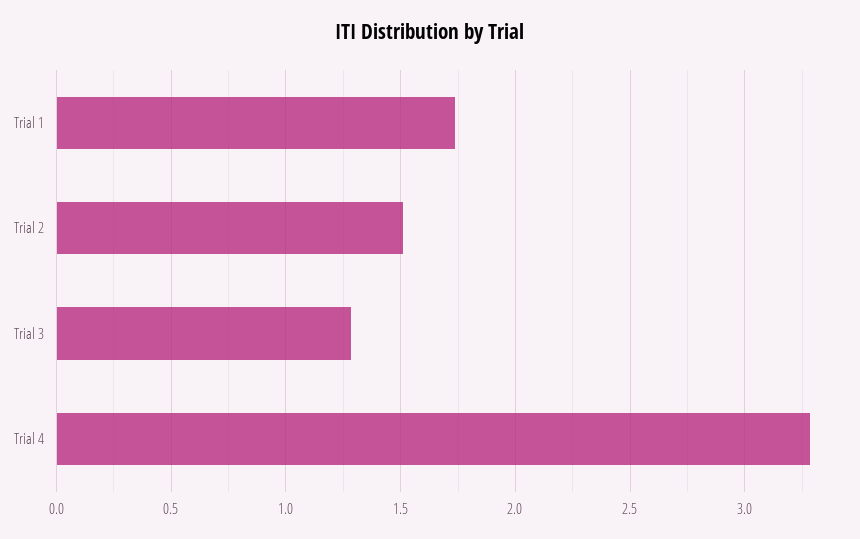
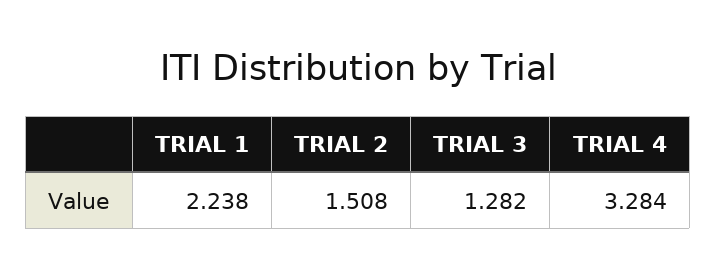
Trial 1: 1.75 -> 2.238

